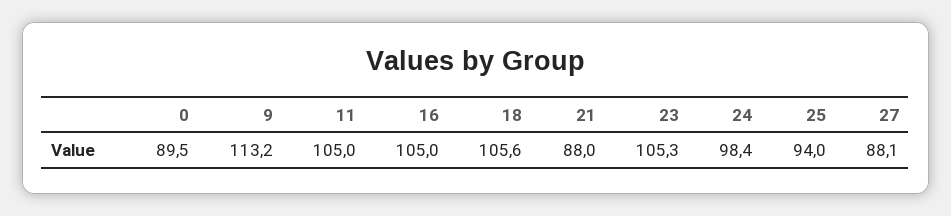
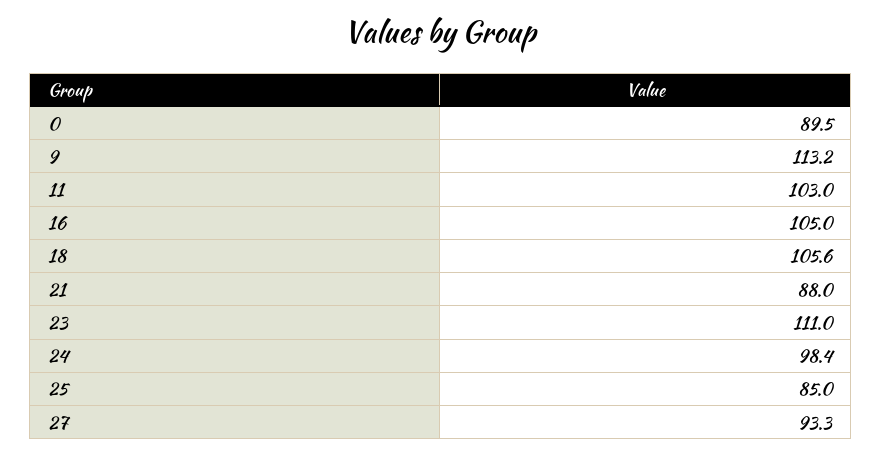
11: 105 -> 103
23: 105.3 -> 111
25: 94 -> 85
27: 88.1 -> 93.3

